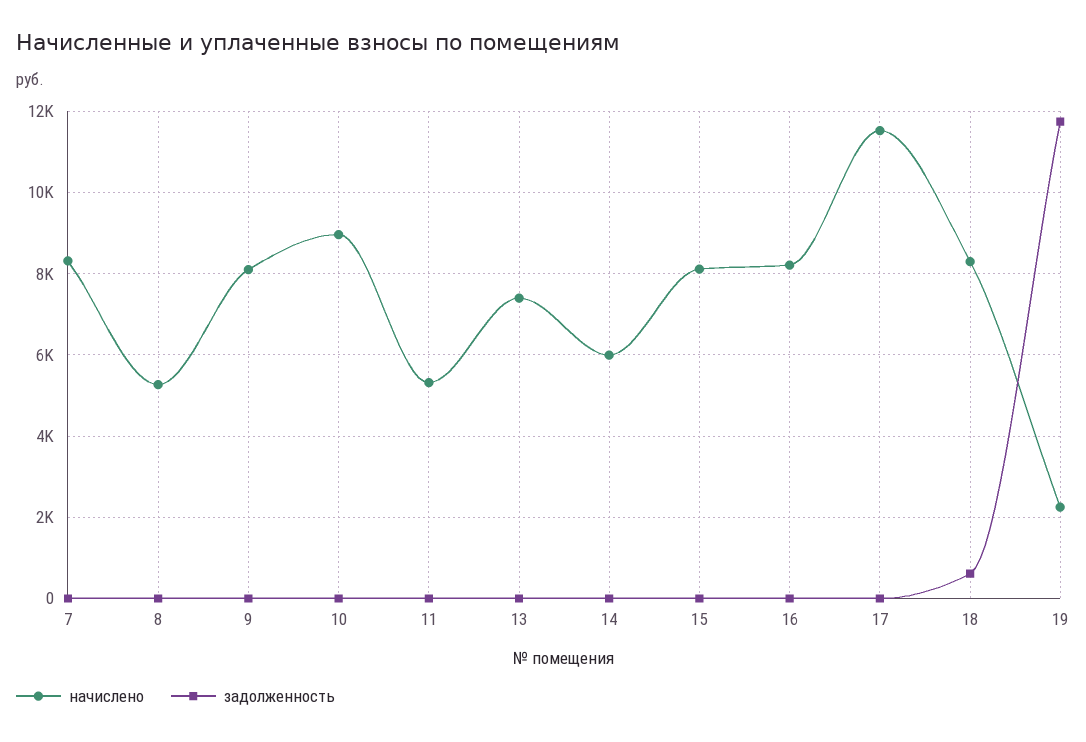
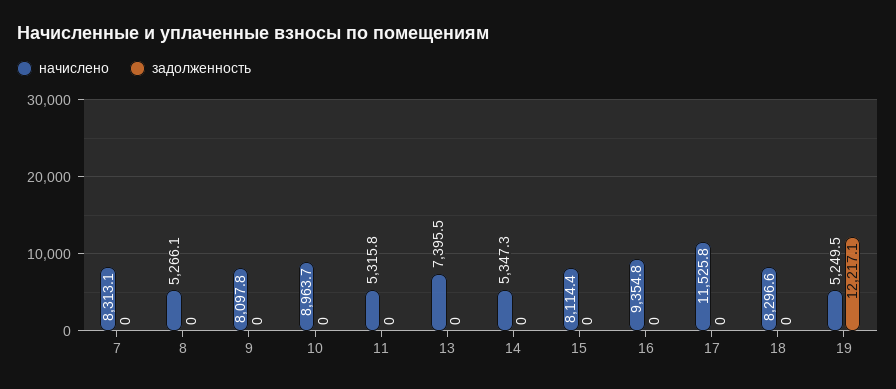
начислено, 14: 6000 -> 5347.3
начислено, 16: 8200 -> 9354.8
задолженность, 18: 600 -> 0
начислено, 19: 2200 -> 5249.5
задолженность, 19: 11800 -> 12217.1

